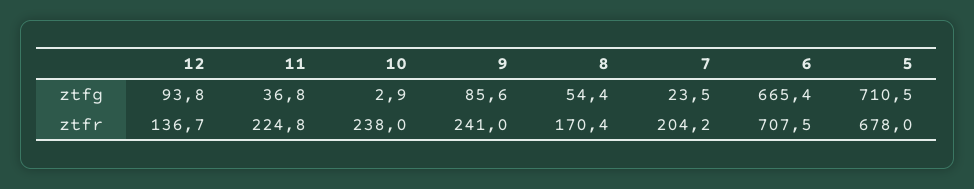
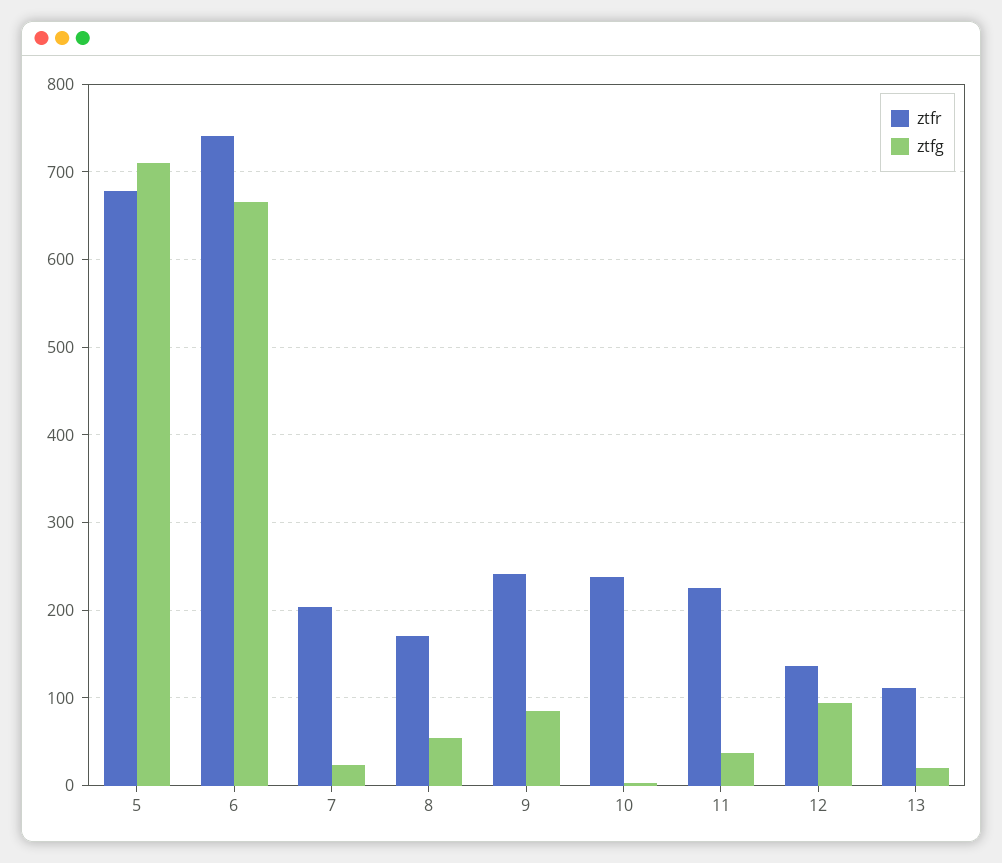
ztfr, 6: 707.5 -> 740
ztfr, 13: none -> 110
ztfg, 13: none -> 20

